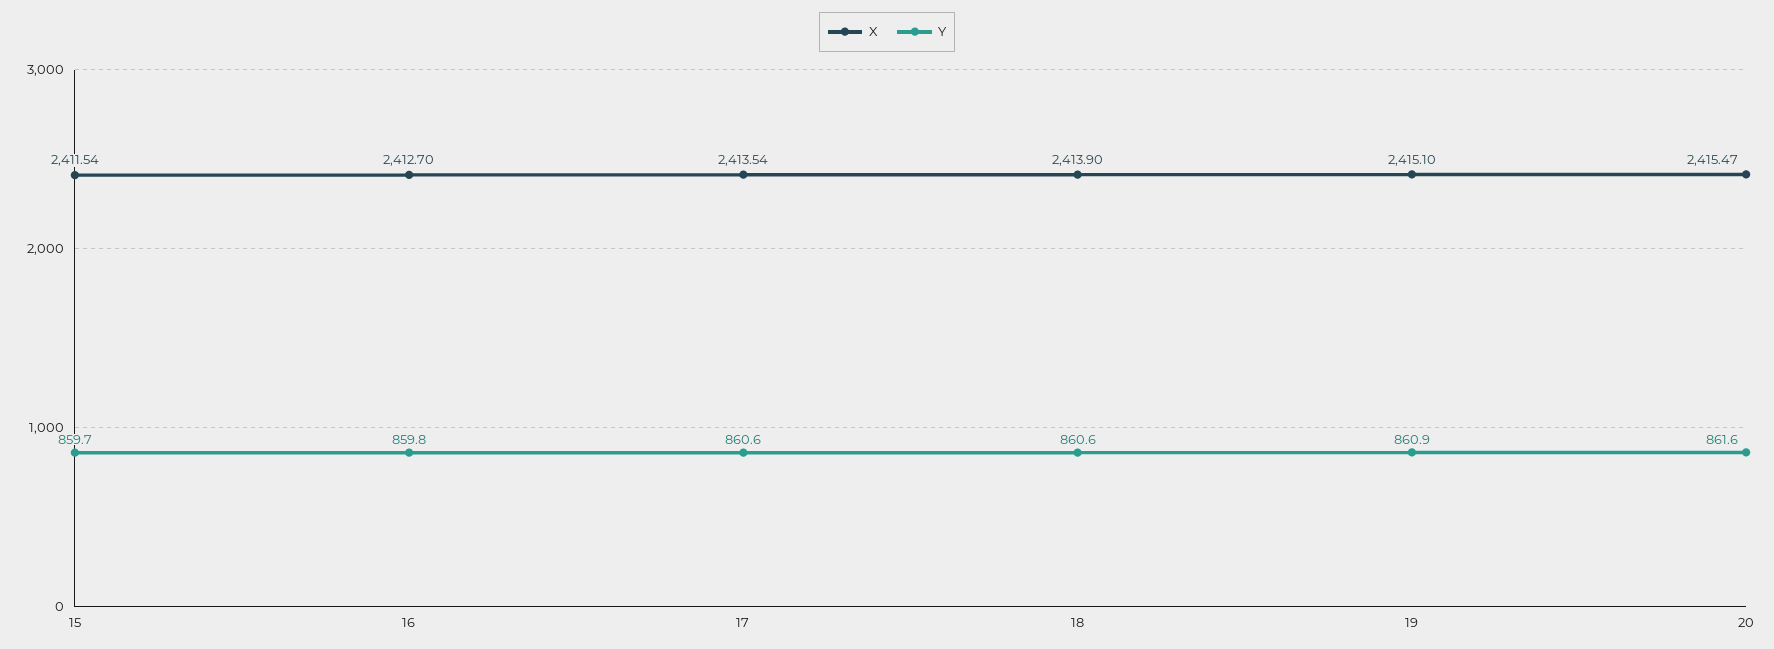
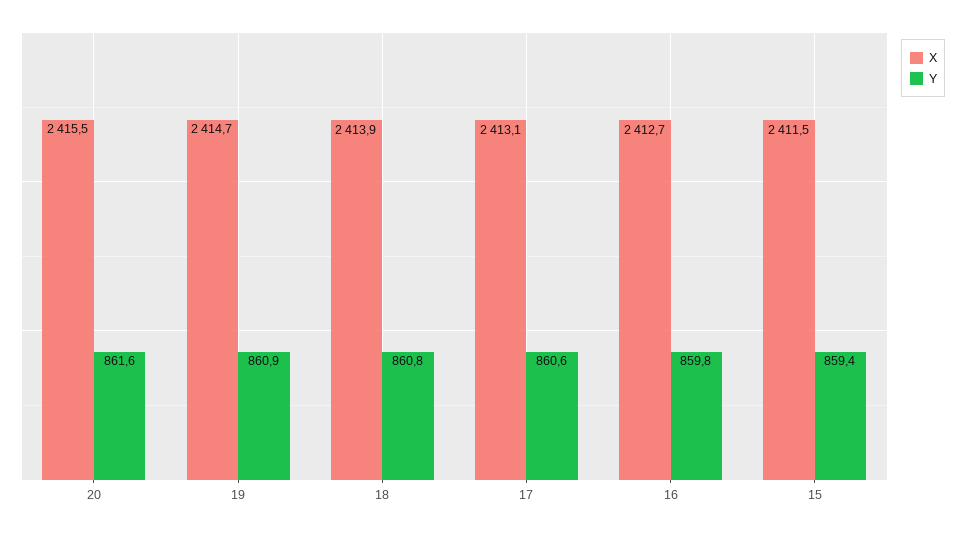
Y, 15: 859.7 -> 859.4
X, 17: 2413.54 -> 2413.1
Y, 18: 860.6 -> 860.8
X, 19: 2415.1 -> 2414.7

